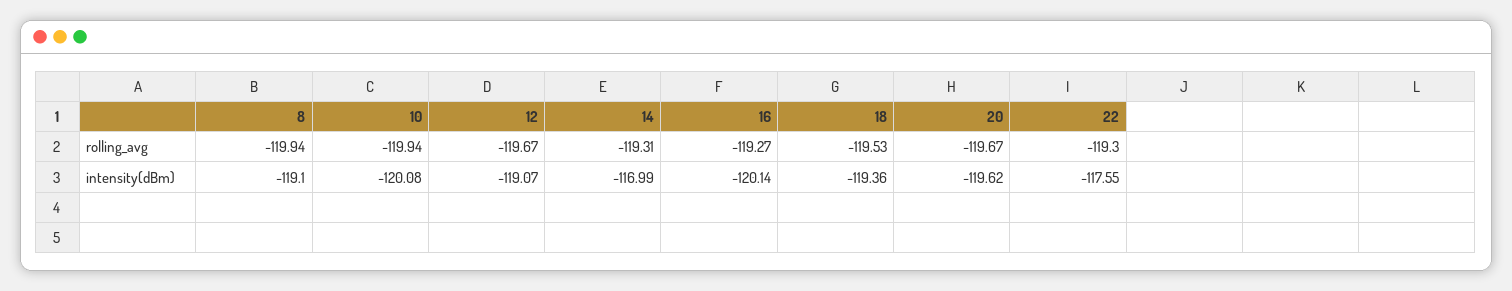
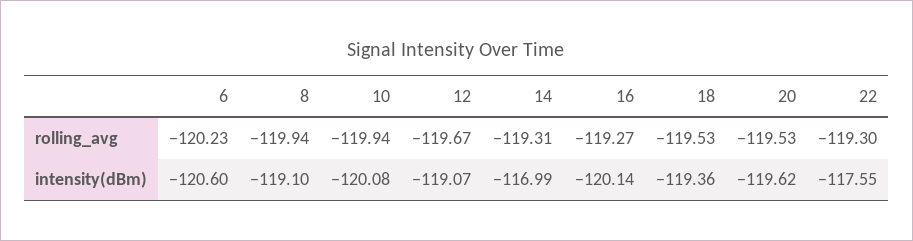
20, rolling_avg: -119.67 -> -119.53
6, rolling_avg: none -> -120.23
6, intensity(dBm): none -> -120.6

